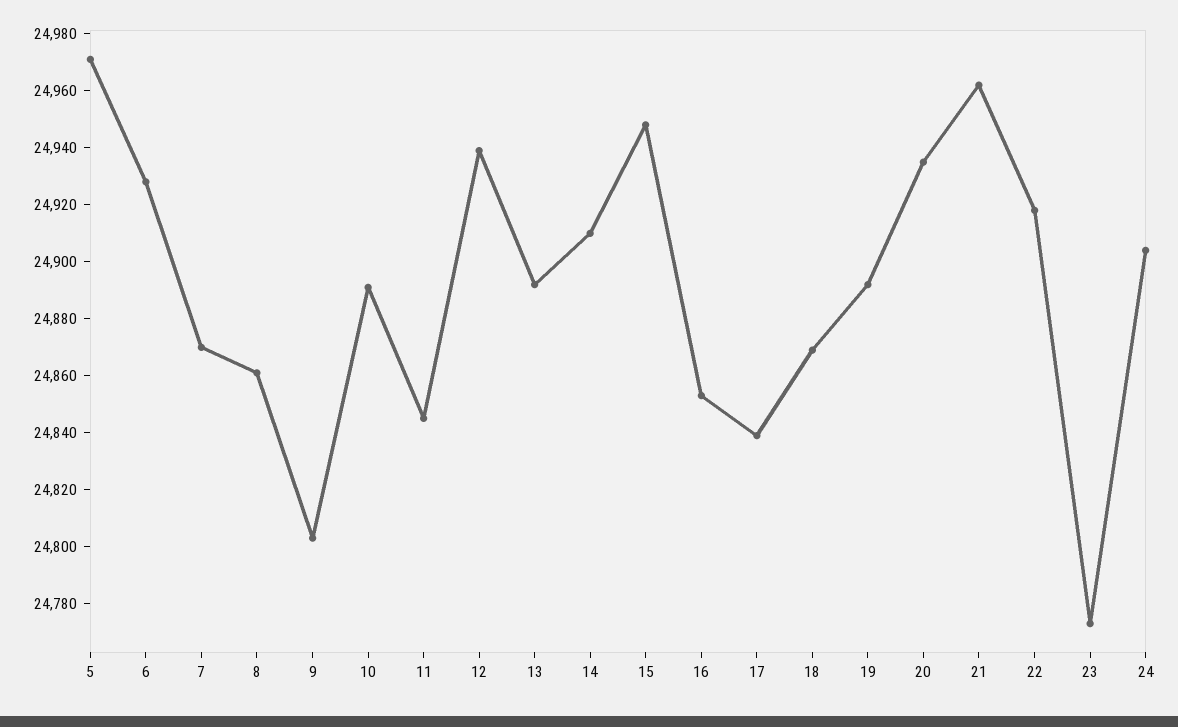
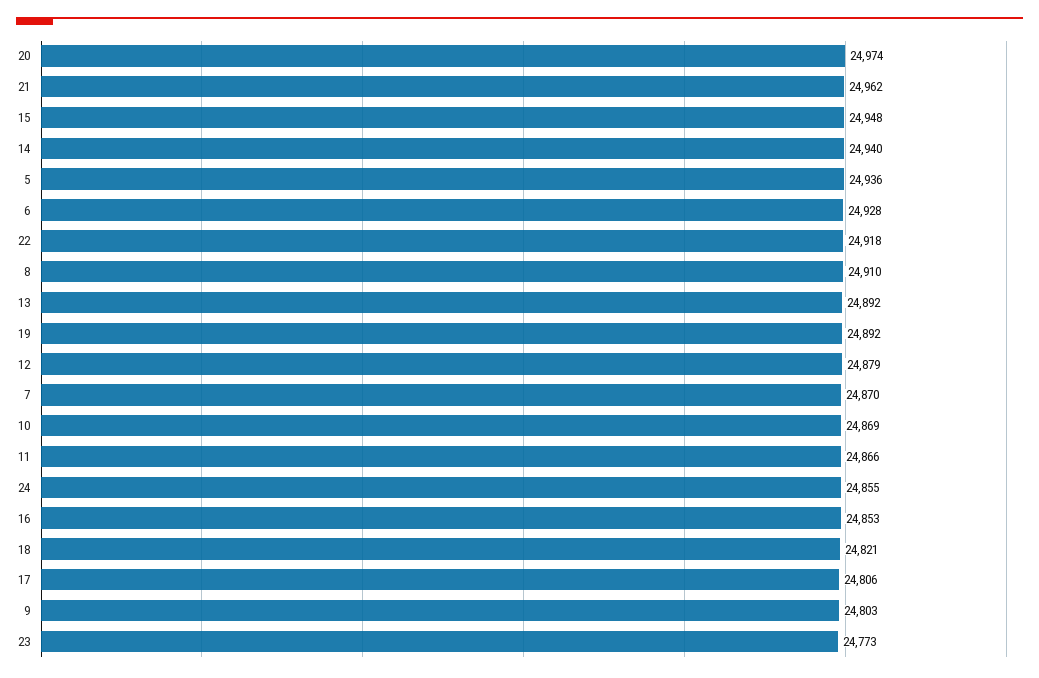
5: 24970 -> 24936
8: 24860 -> 24910
10: 24890 -> 24869
11: 24845 -> 24866
12: 24940 -> 24879
14: 24910 -> 24940
17: 24840 -> 24806
18: 24870 -> 24821
20: 24935 -> 24974
24: 24905 -> 24855

